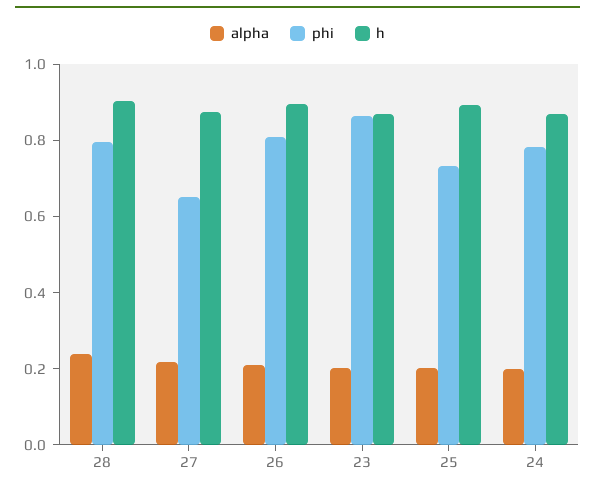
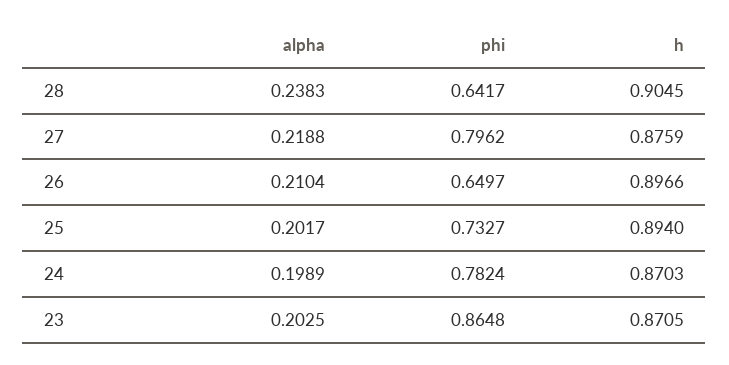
phi, 28: 0.8 -> 0.6417
phi, 27: 0.65 -> 0.7962
phi, 26: 0.8 -> 0.6497

